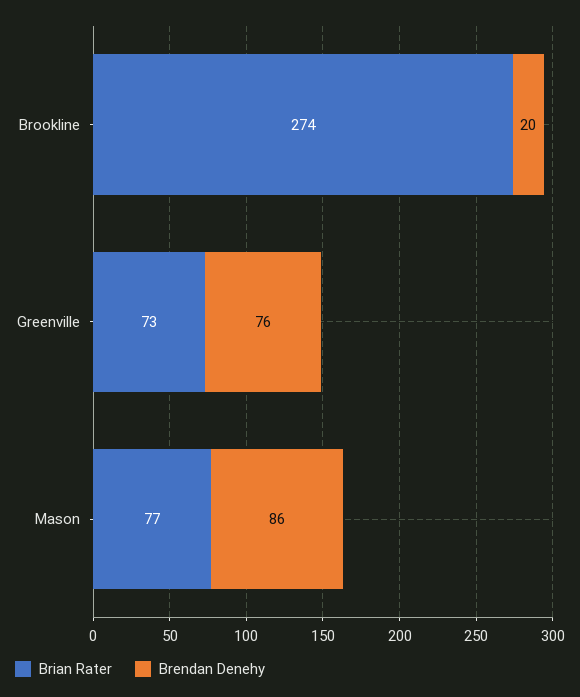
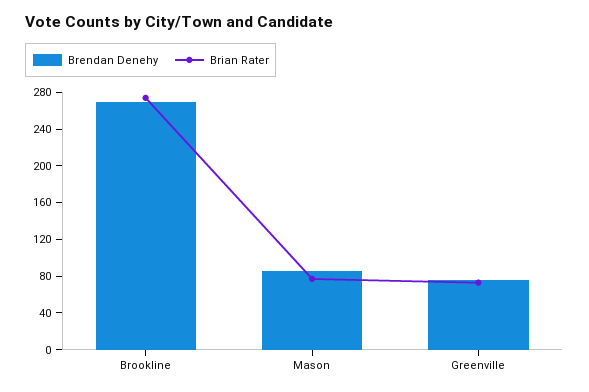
Brendan Denehy, Brookline: 20 -> 270

